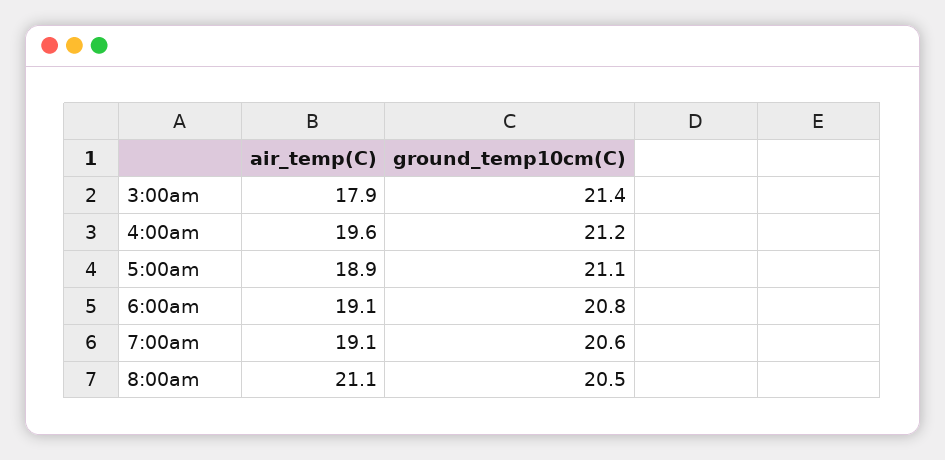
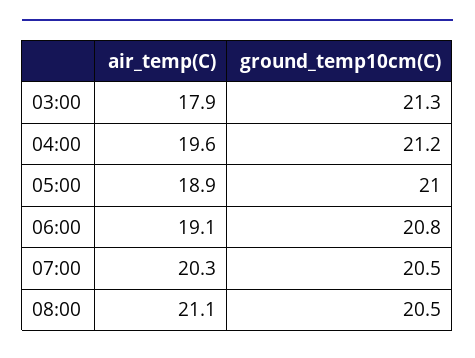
ground_temp10cm(C), 3:00am: 21.4 -> 21.3
ground_temp10cm(C), 5:00am: 21.1 -> 21
air_temp(C), 7:00am: 19.1 -> 20.3
ground_temp10cm(C), 7:00am: 20.6 -> 20.5

